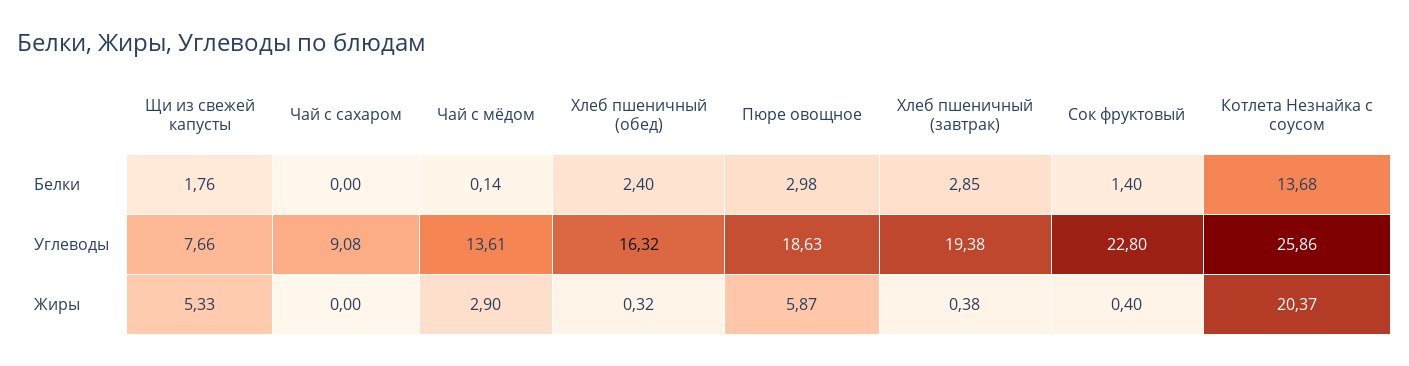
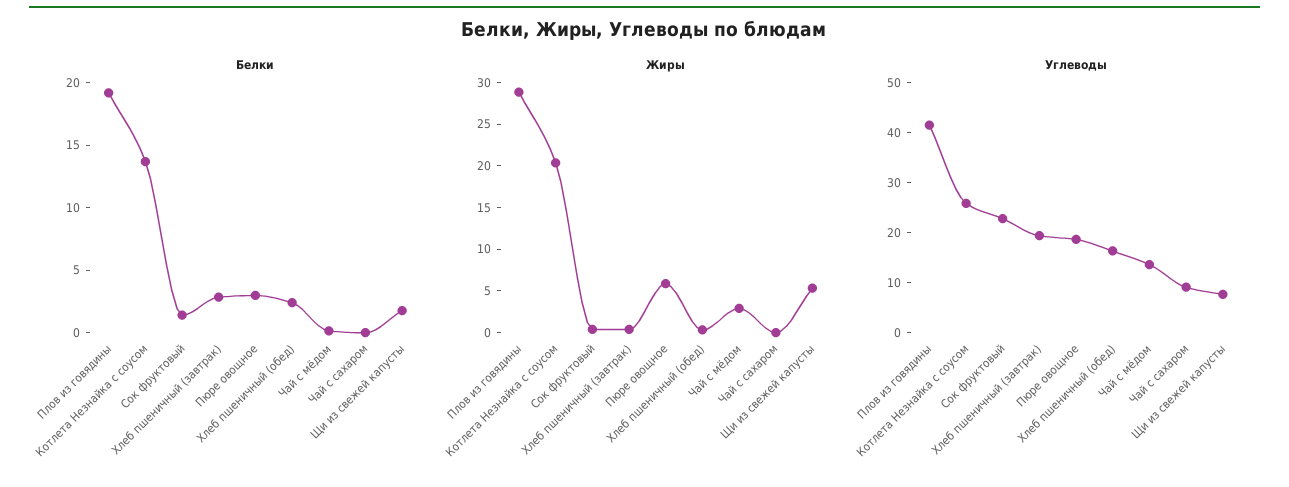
Белки, Плов из говядины: none -> 19
Жиры, Плов из говядины: none -> 29
Углеводы, Плов из говядины: none -> 42

